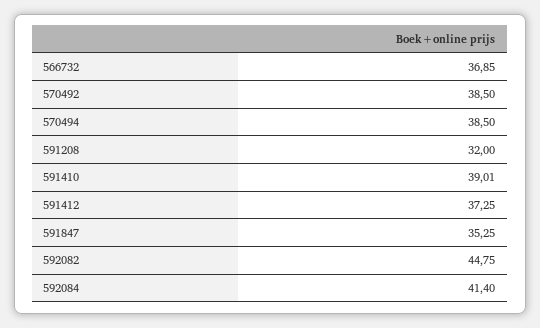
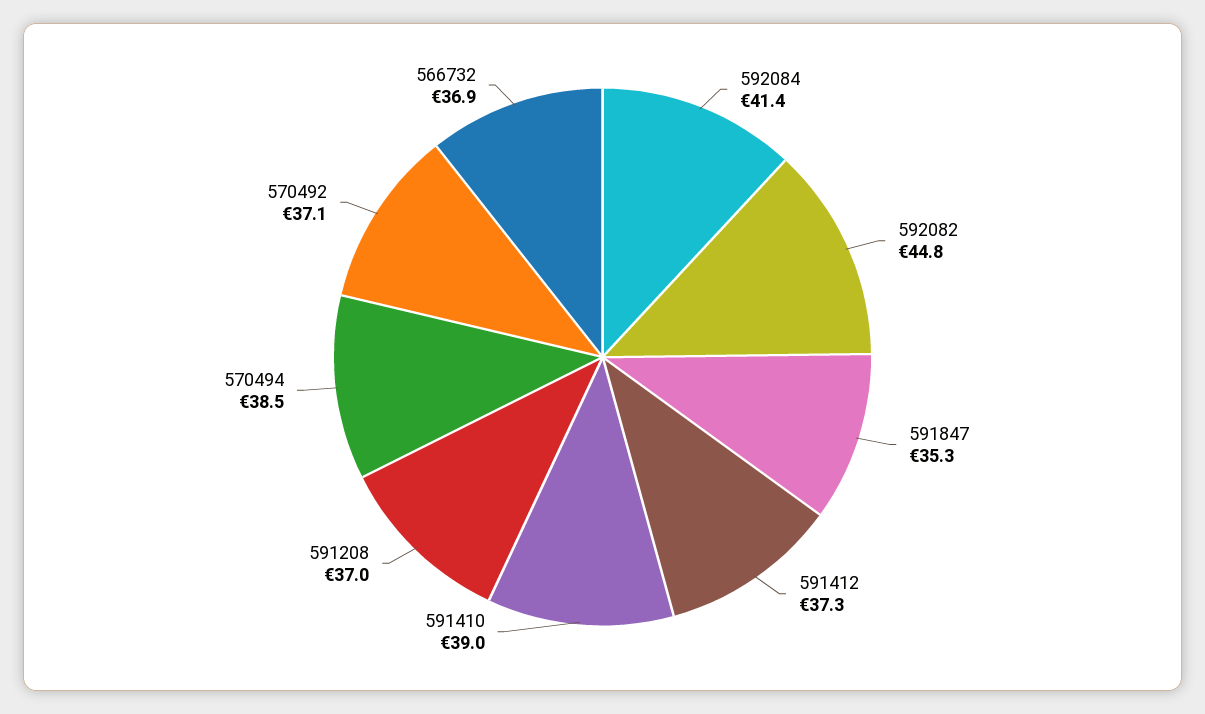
570492: 38.5 -> 37.1
591208: 32 -> 37

